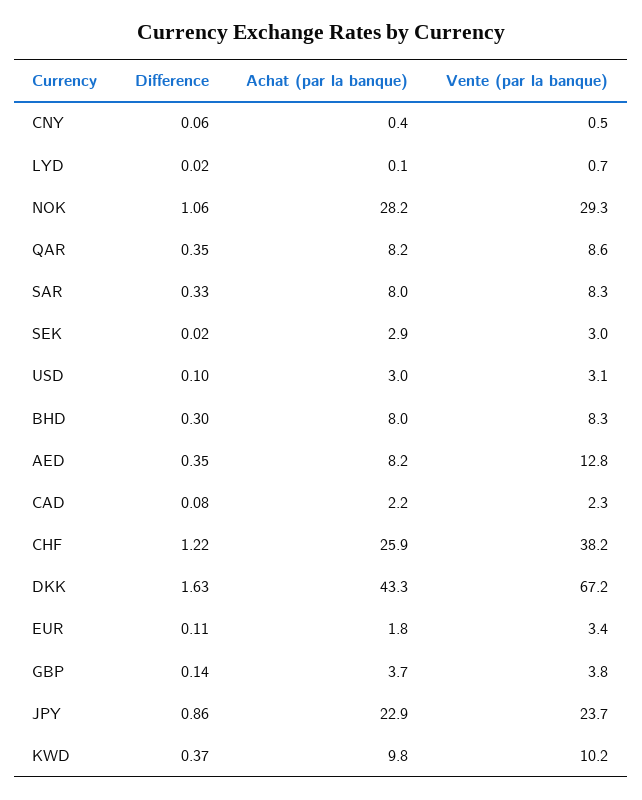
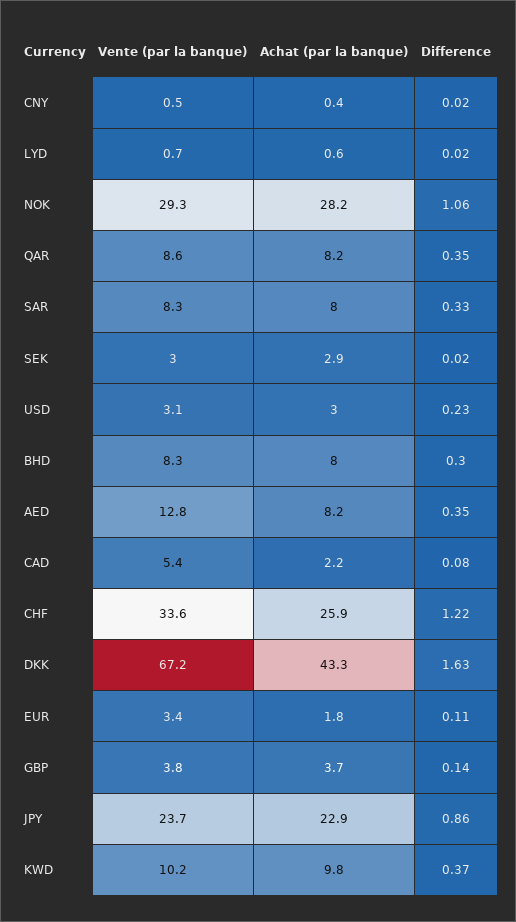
Difference, CNY: 0.06 -> 0.02
Achat (par la banque), LYD: 0.1 -> 0.6
Difference, USD: 0.1 -> 0.23
Vente (par la banque), CAD: 2.3 -> 5.4
Vente (par la banque), CHF: 38.2 -> 33.6

